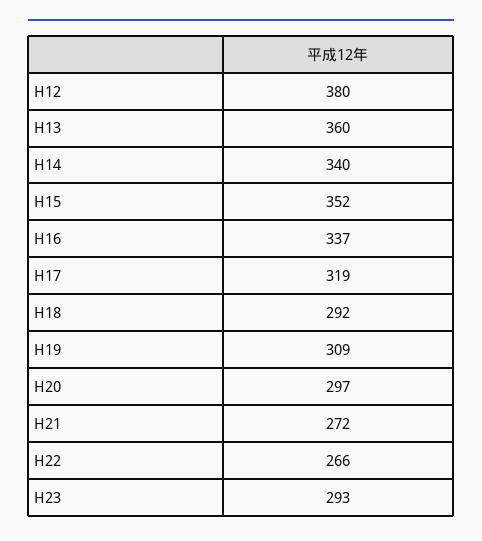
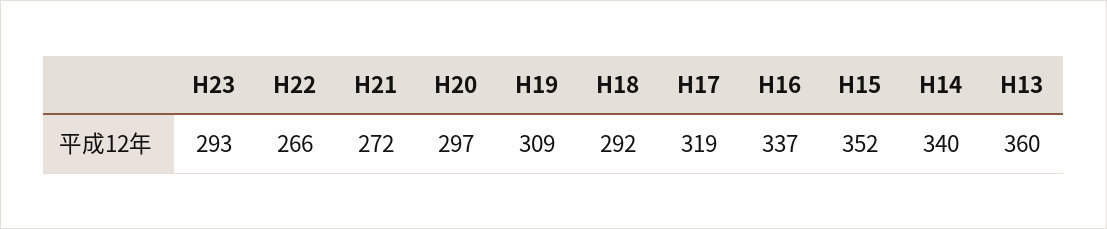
H12: 380 -> none

